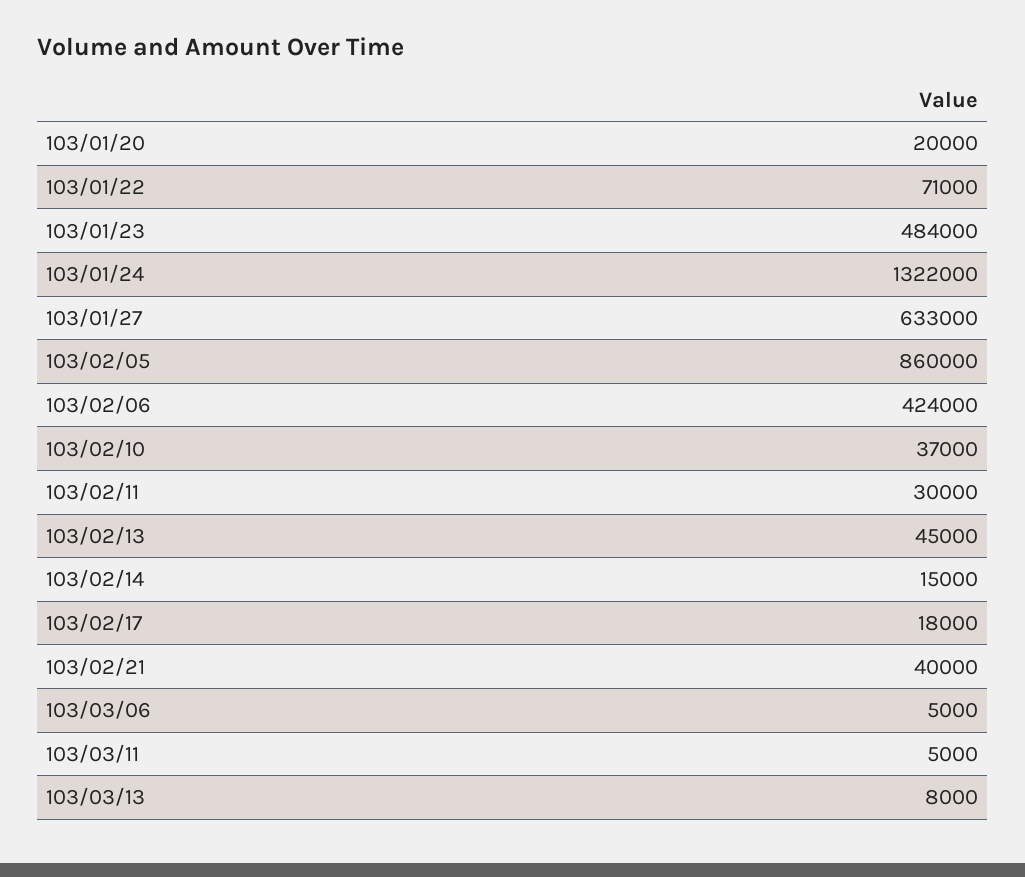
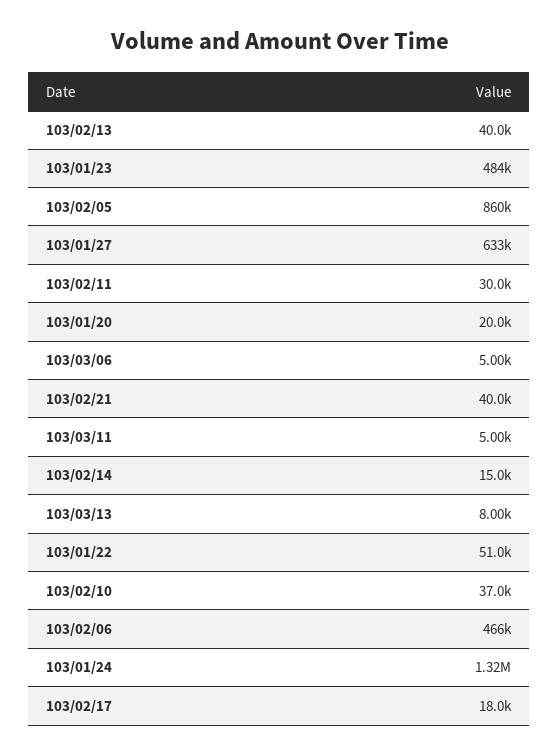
103/01/22: 71000 -> 51000
103/02/06: 424000 -> 466000
103/02/13: 45000 -> 40000

